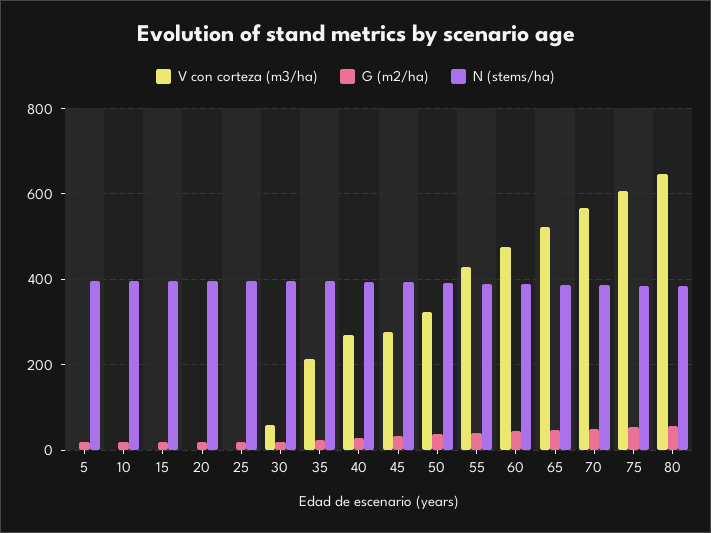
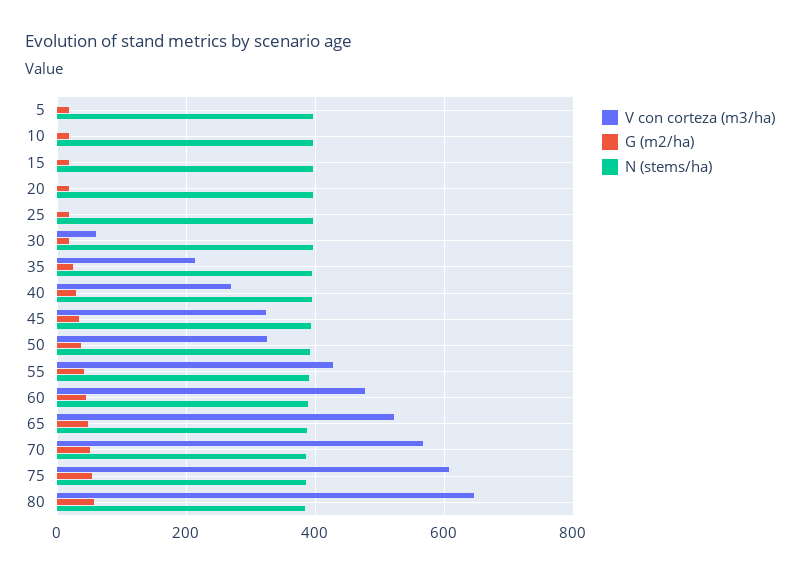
V con corteza (m3/ha), 45: 280 -> 320

